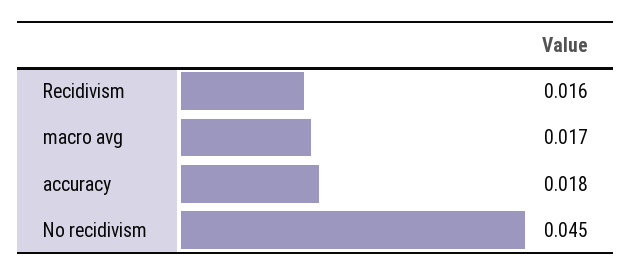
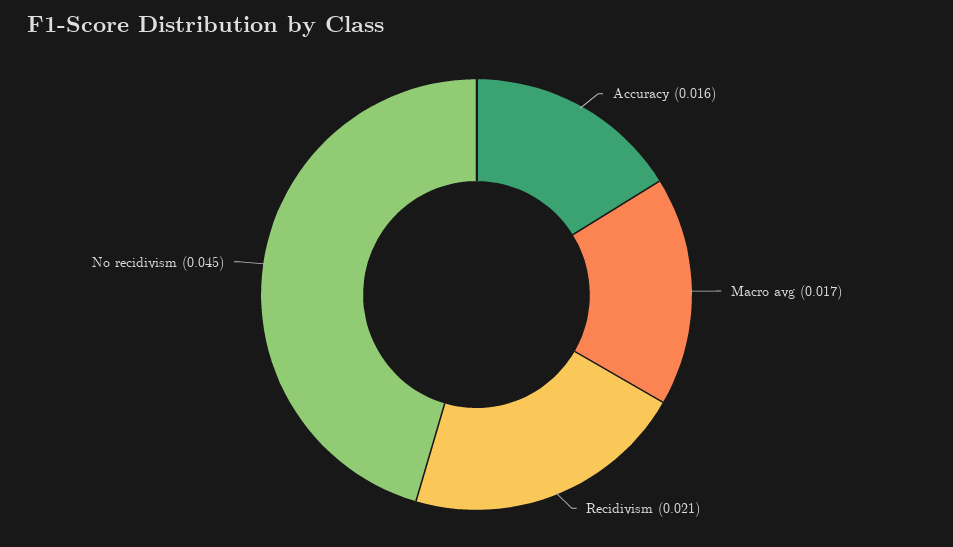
Recidivism: 0.016 -> 0.021
accuracy: 0.018 -> 0.016

